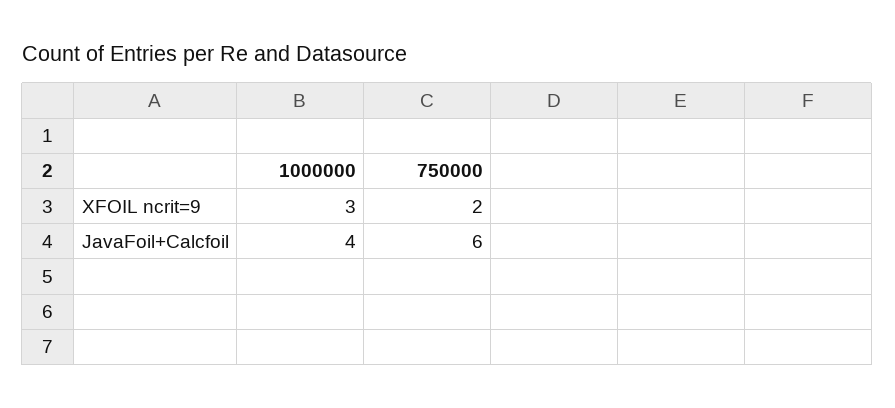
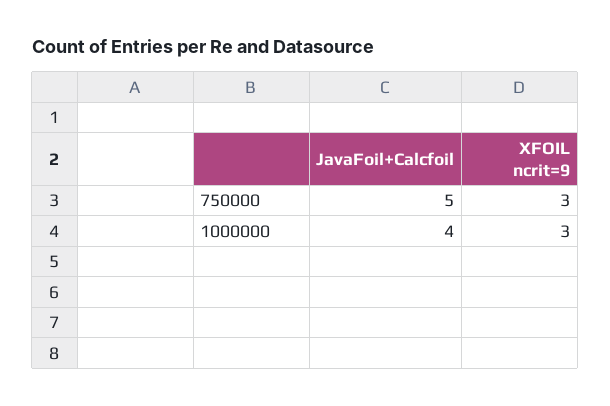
750000, XFOIL ncrit=9: 2 -> 3
750000, JavaFoil+Calcfoil: 6 -> 5

